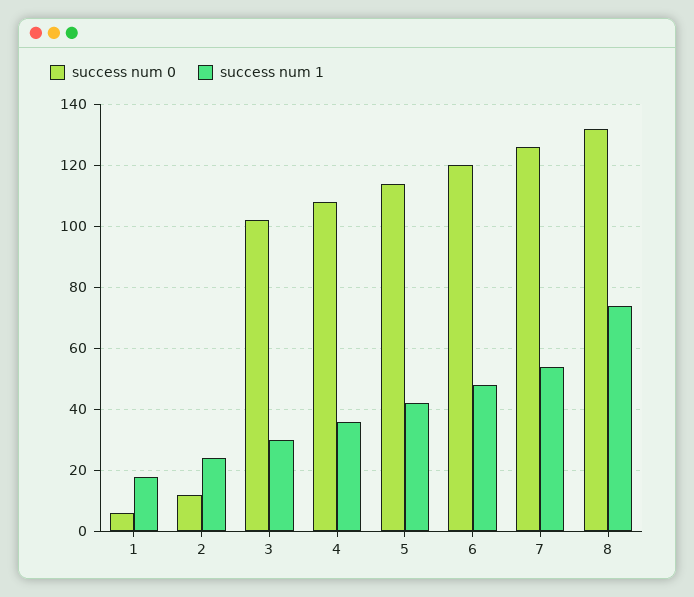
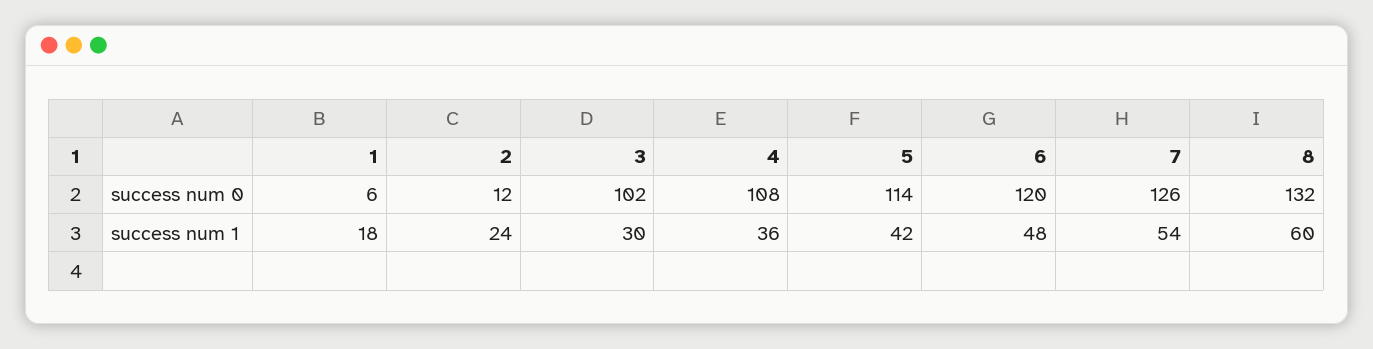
success num 1, 8: 75 -> 60

